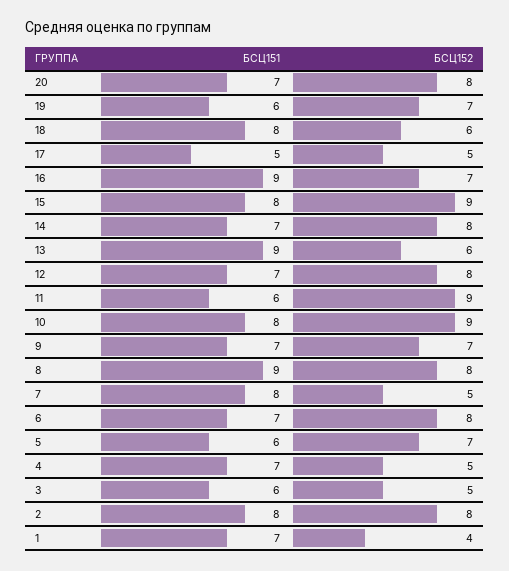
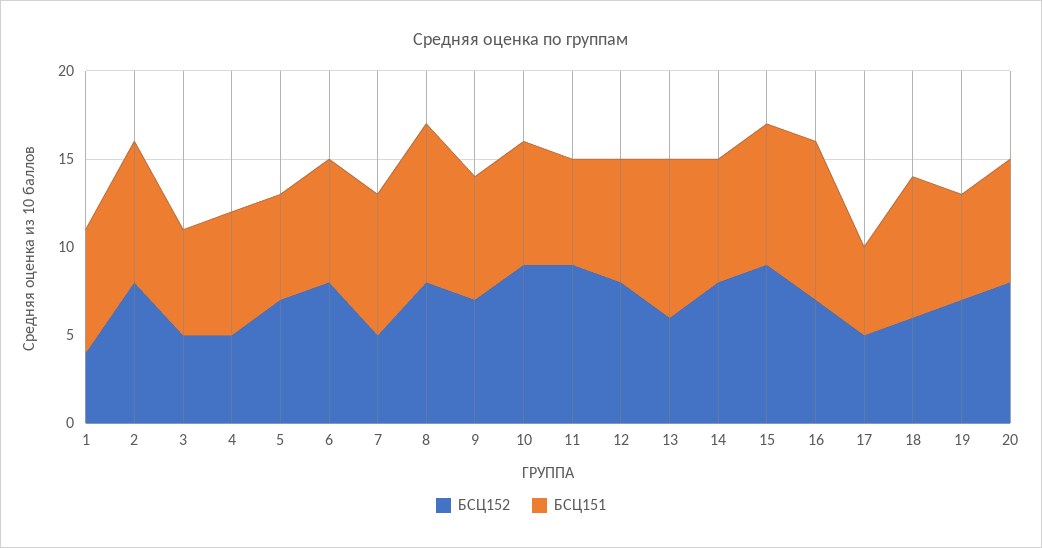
БСЦ151, 10: 8 -> 7

